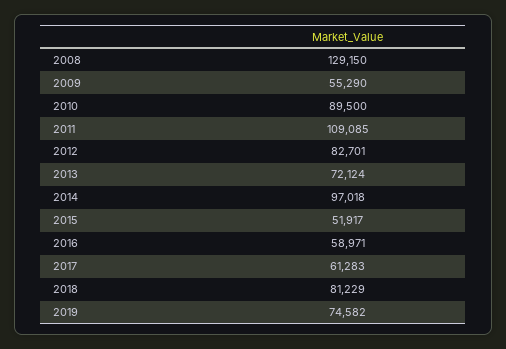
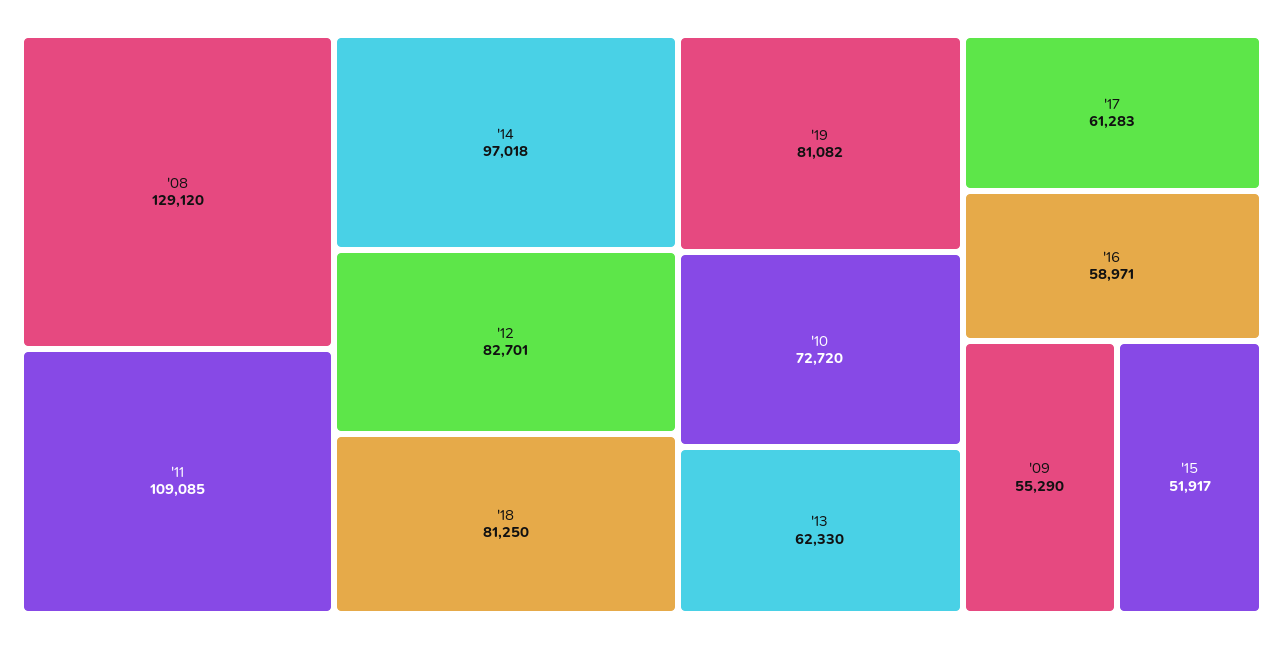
2008: 129150 -> 129120
2010: 89500 -> 72720
2013: 72124 -> 62330
2018: 81229 -> 81250
2019: 74582 -> 81082

